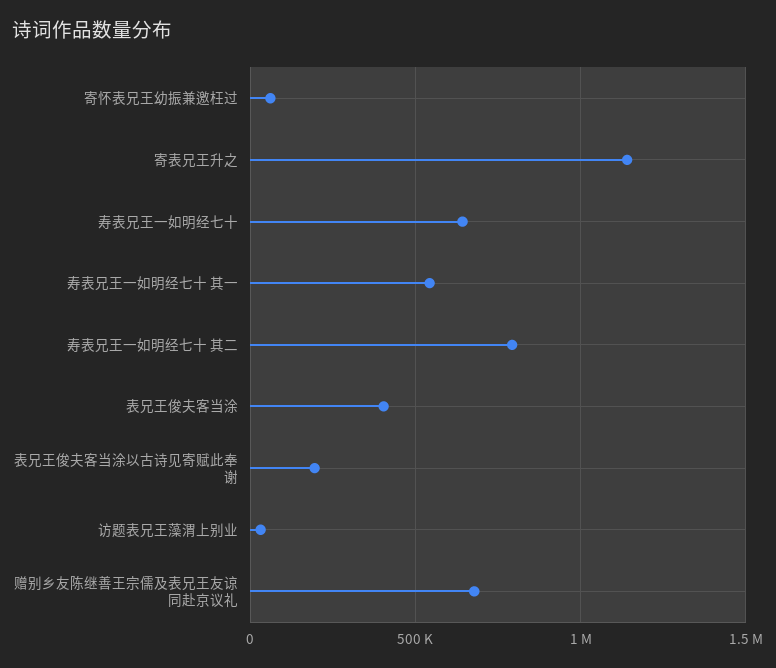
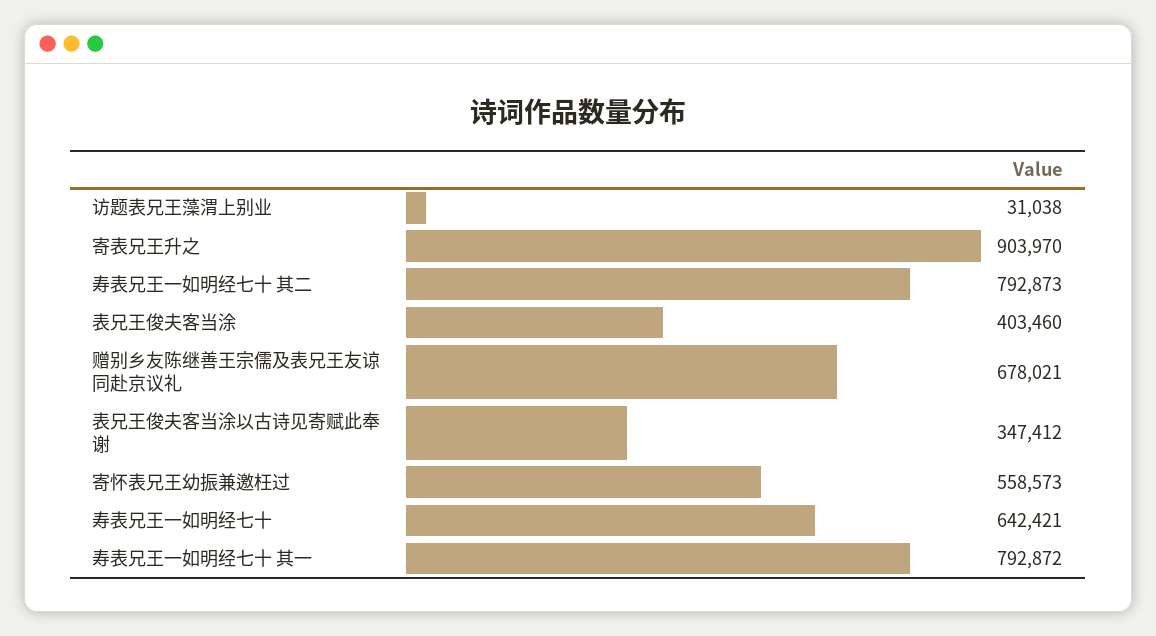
寄怀表兄王幼振兼邀枉过: 50000 -> 558573
寄表兄王升之: 1150000 -> 903970
寿表兄王一如明经七十 其一: 550000 -> 792872
表兄王俊夫客当涂以古诗见寄赋此奉谢: 200000 -> 347412

